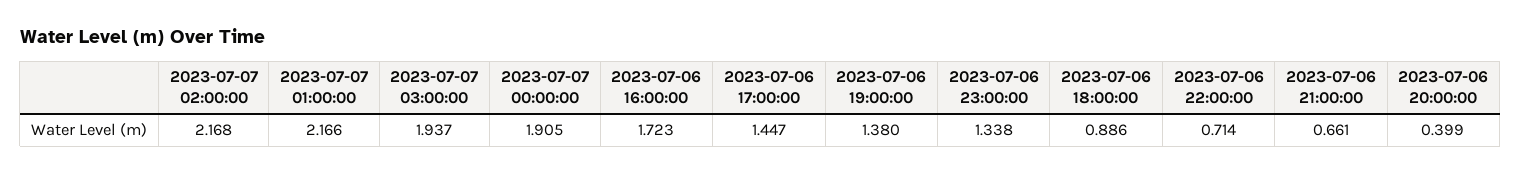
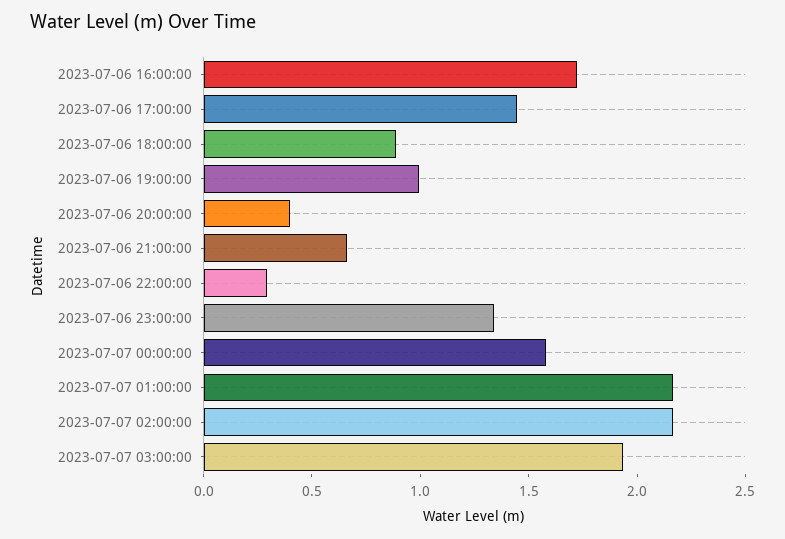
2023-07-07 00:00:00: 1.905 -> 1.6
2023-07-06 19:00:00: 1.38 -> 1
2023-07-06 22:00:00: 0.714 -> 0.3

